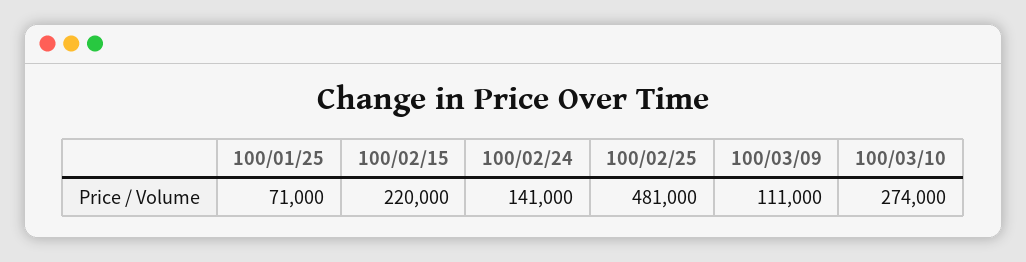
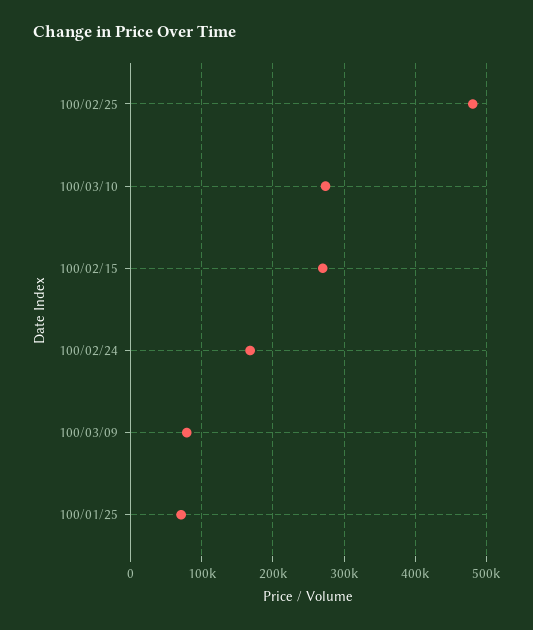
100/02/15: 220000 -> 270000
100/02/24: 141000 -> 170000
100/03/09: 111000 -> 80000

